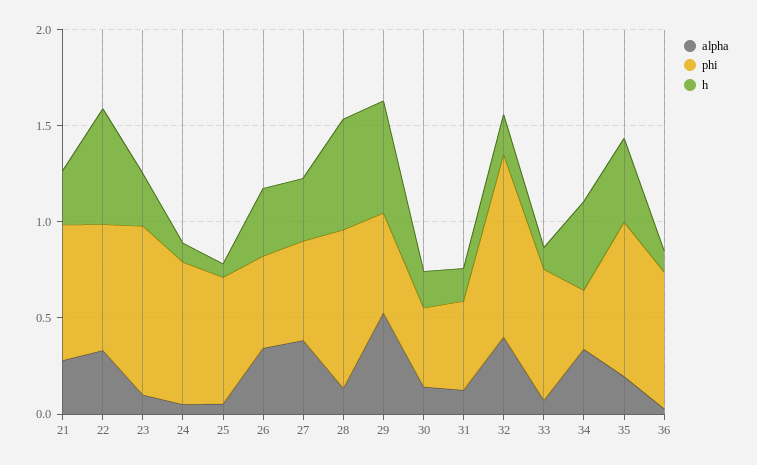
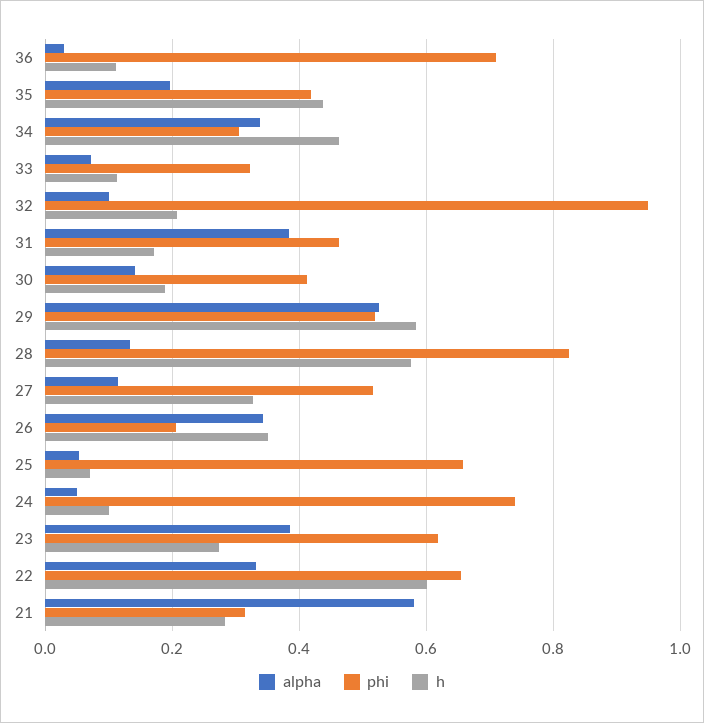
alpha, 21: 0.3 -> 0.58
phi, 21: 0.7 -> 0.32
alpha, 23: 0.1 -> 0.38
phi, 23: 0.9 -> 0.62
phi, 26: 0.5 -> 0.2
alpha, 27: 0.4 -> 0.12
alpha, 31: 0.1 -> 0.38
alpha, 32: 0.4 -> 0.1
phi, 33: 0.7 -> 0.32
phi, 35: 0.8 -> 0.42

